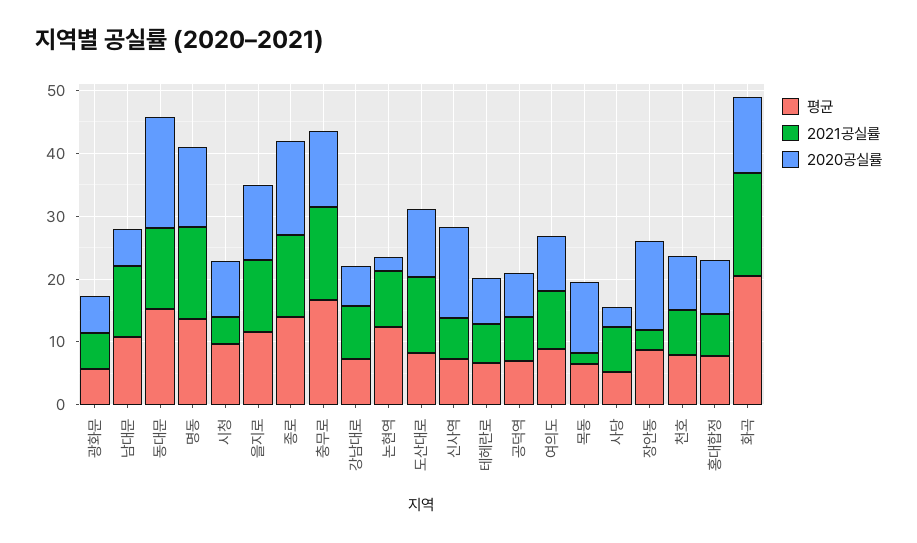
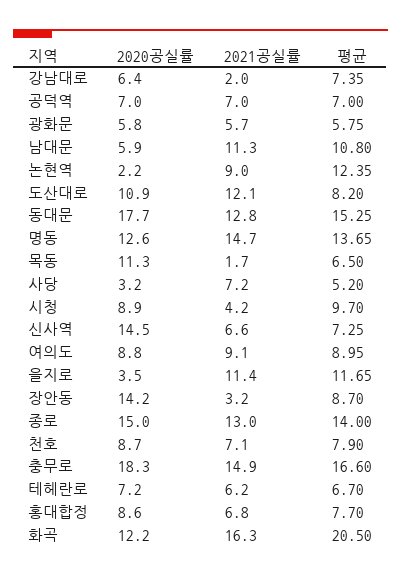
2020공실률, 을지로: 12 -> 3.5
2020공실률, 충무로: 12 -> 18.3
2021공실률, 강남대로: 8 -> 2

